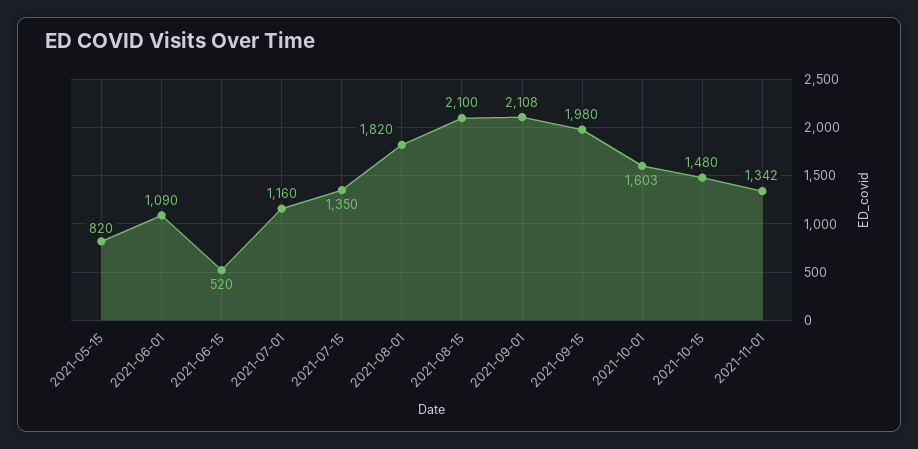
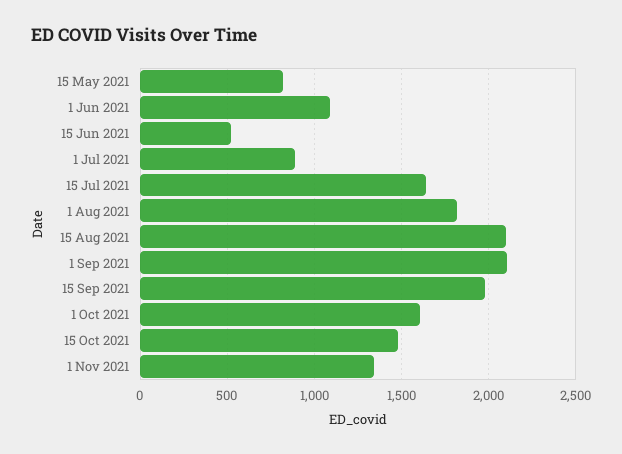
2021-07-01: 1160 -> 900
2021-07-15: 1350 -> 1650

